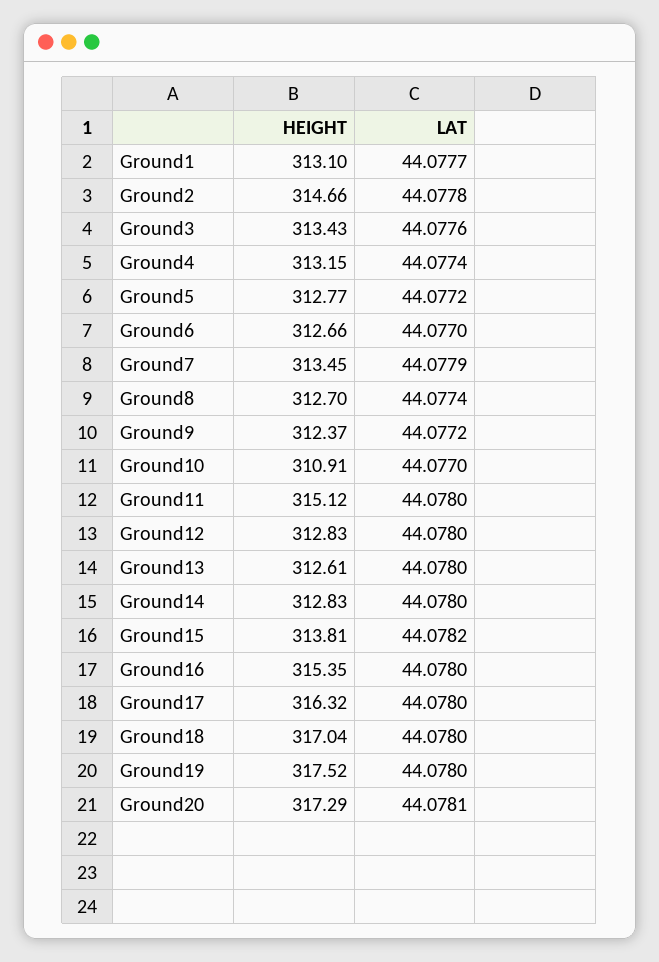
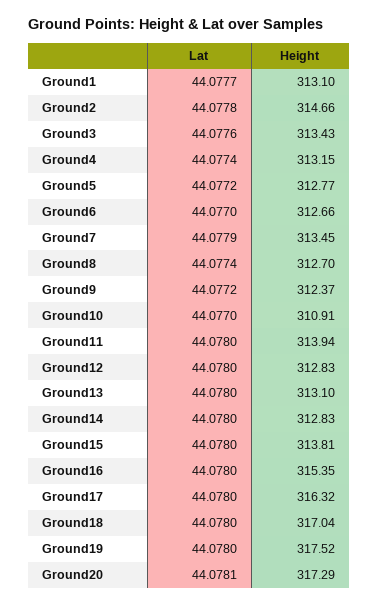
HEIGHT, Ground11: 315.12 -> 313.94
HEIGHT, Ground13: 312.61 -> 313.1
LAT, Ground15: 44.0782 -> 44.078

